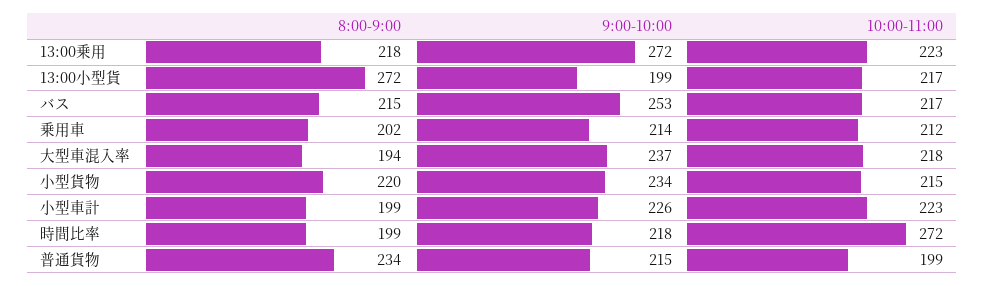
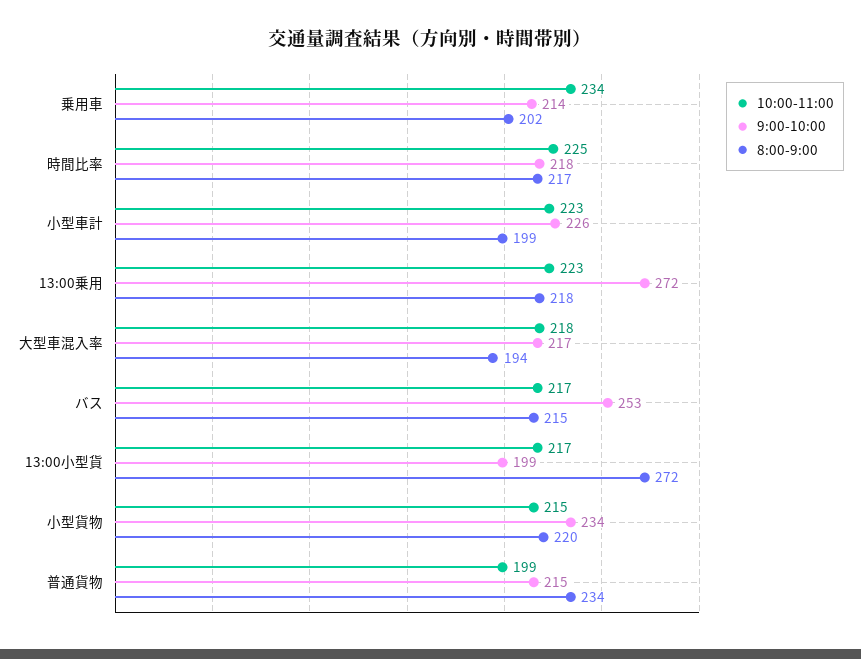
10:00-11:00, 乗用車: 212 -> 234
9:00-10:00, 大型車混入率: 237 -> 217
8:00-9:00, 時間比率: 199 -> 217
10:00-11:00, 時間比率: 272 -> 225

